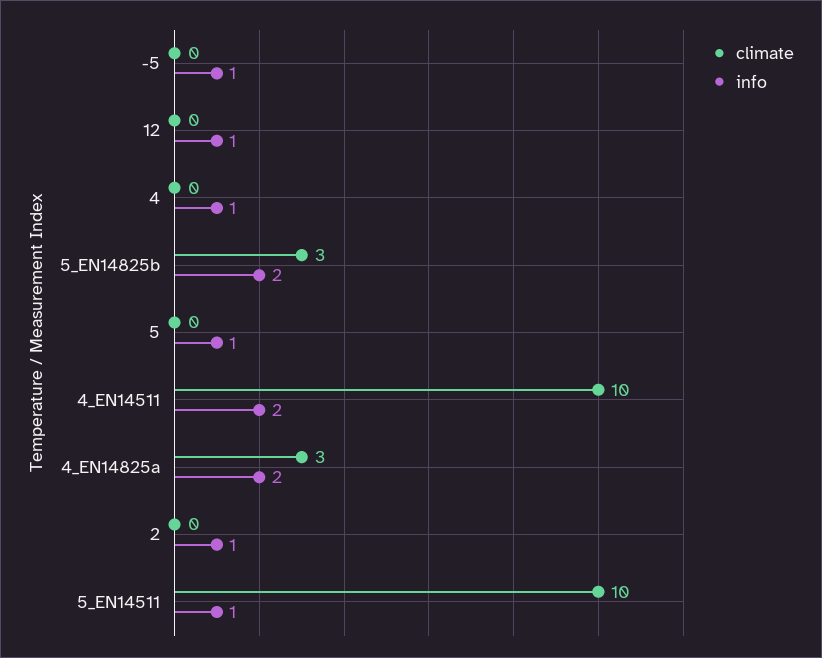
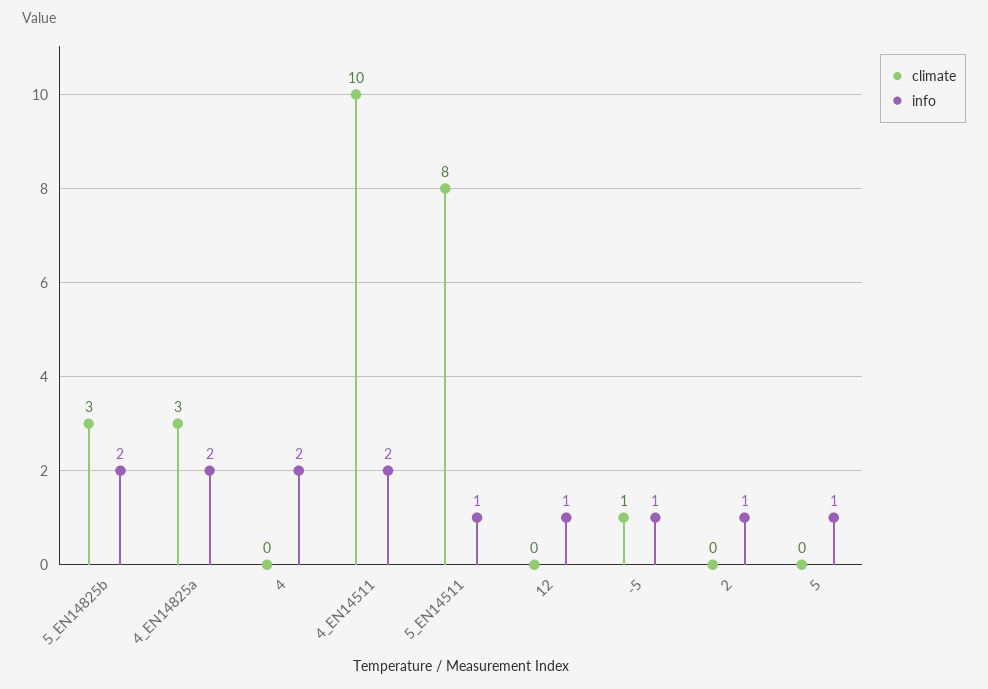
climate, -5: 0 -> 1
info, 4: 1 -> 2
climate, 5_EN14511: 10 -> 8

